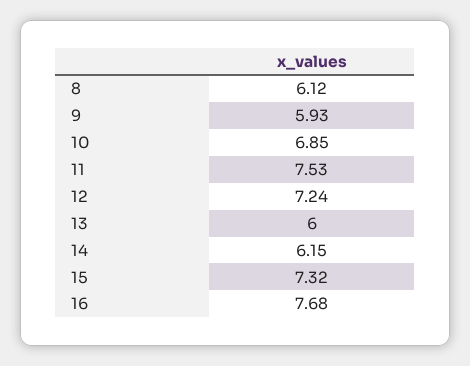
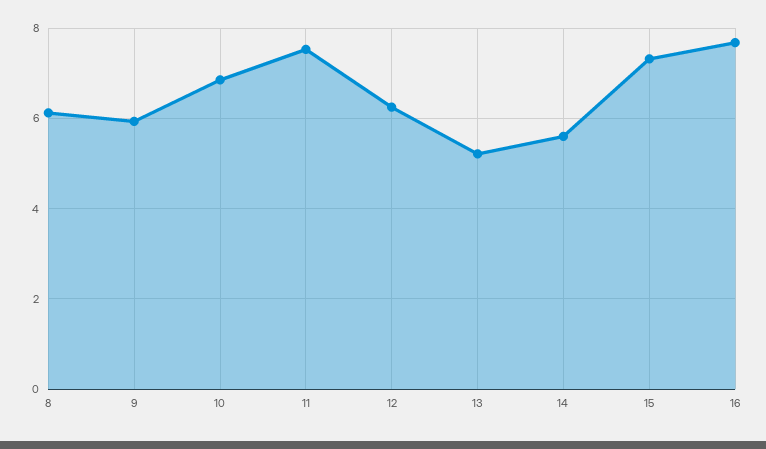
12: 7.24 -> 6.2
13: 6 -> 5.2
14: 6.15 -> 5.6

